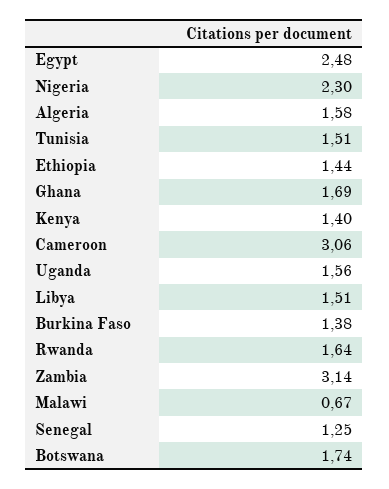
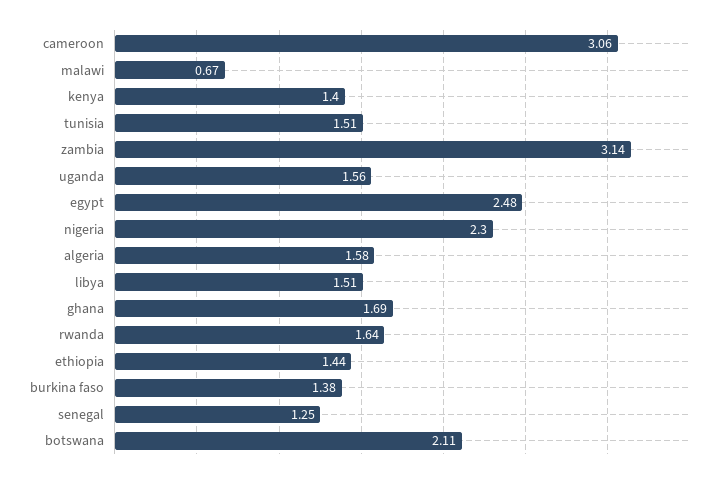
Botswana: 1.74 -> 2.11

